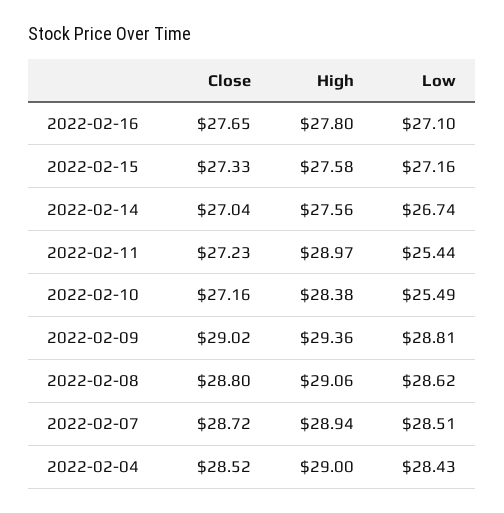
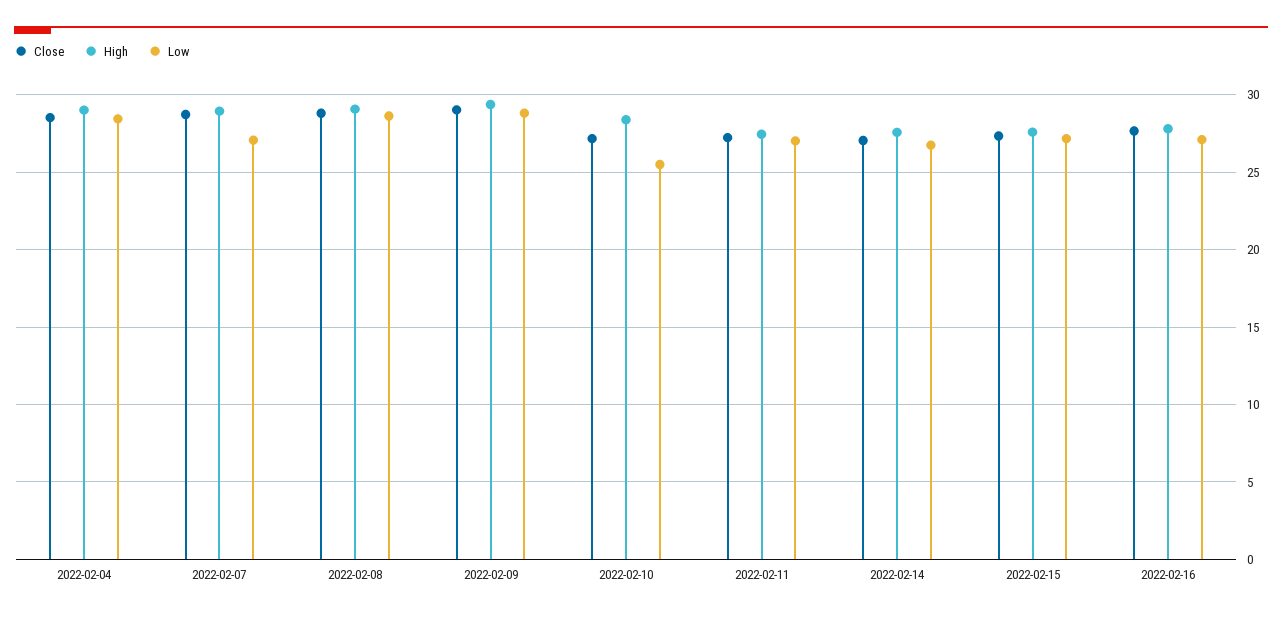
High, 2022-02-11: 28.97 -> 27.5
Low, 2022-02-11: 25.44 -> 27
Low, 2022-02-07: 28.51 -> 27

